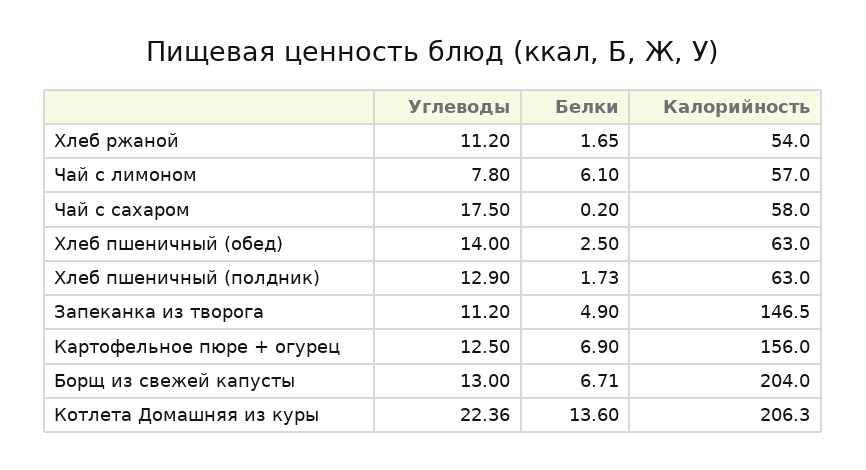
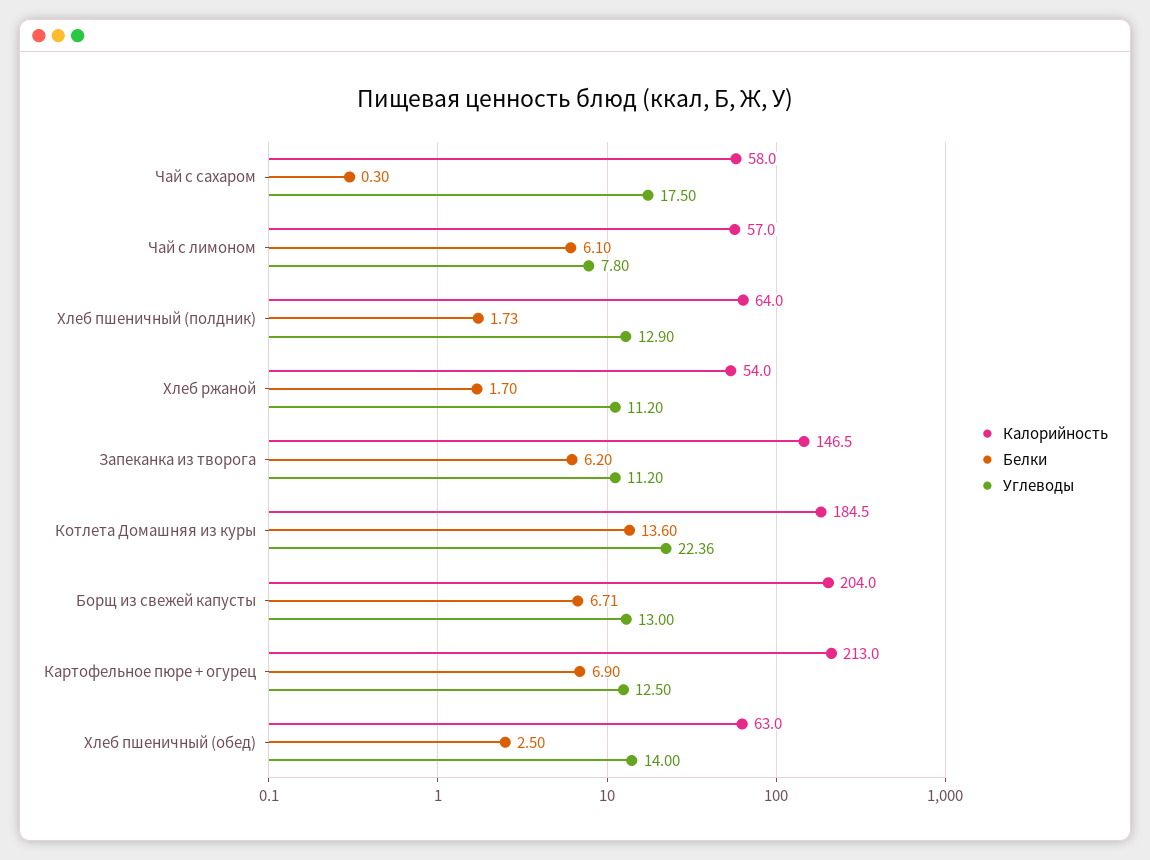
Белки, Хлеб ржаной: 1.65 -> 1.7
Белки, Чай с сахаром: 0.2 -> 0.3
Калорийность, Хлеб пшеничный (полдник): 63 -> 64
Белки, Запеканка из творога: 4.9 -> 6.2
Калорийность, Картофельное пюре + огурец: 156 -> 213
Калорийность, Котлета Домашняя из куры: 206.3 -> 184.5

